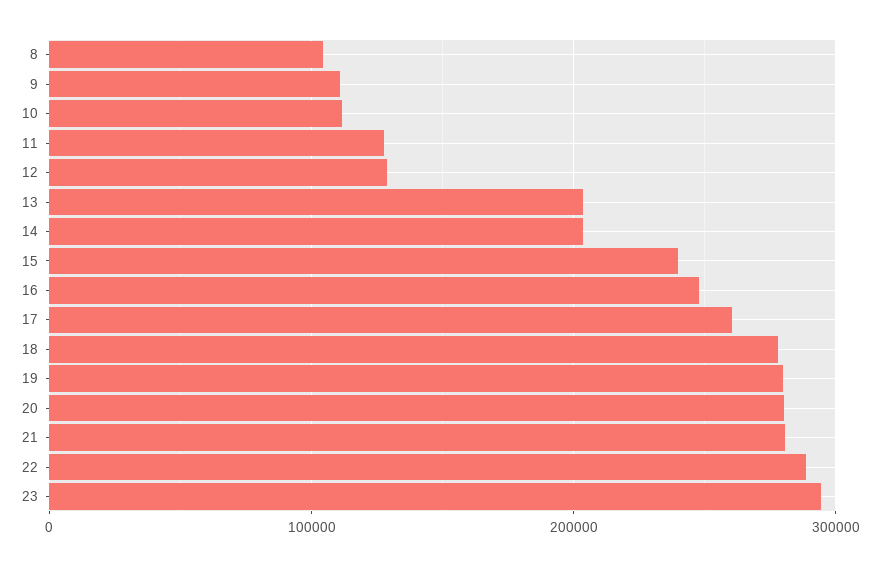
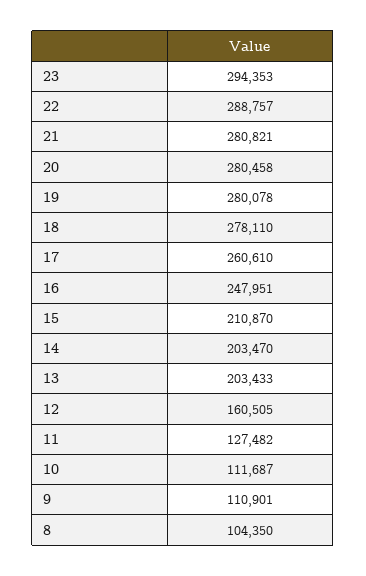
12: 130000 -> 160505
15: 240000 -> 210870

